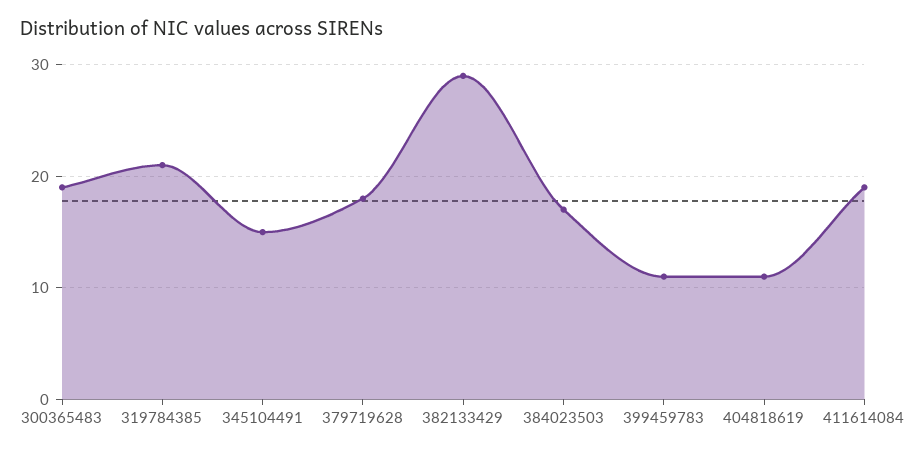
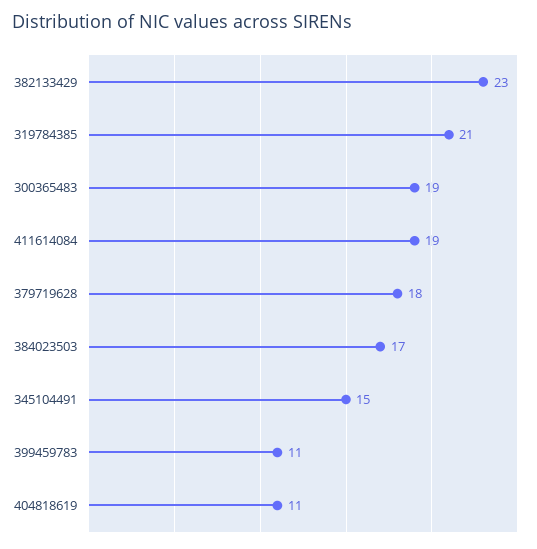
382133429: 29 -> 23

